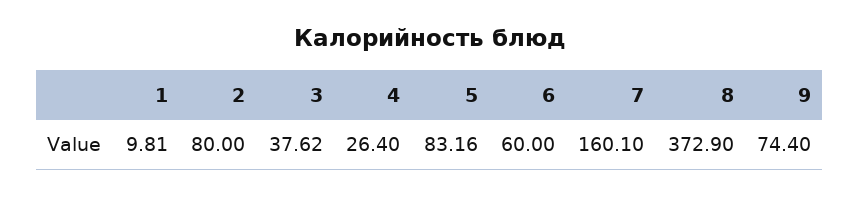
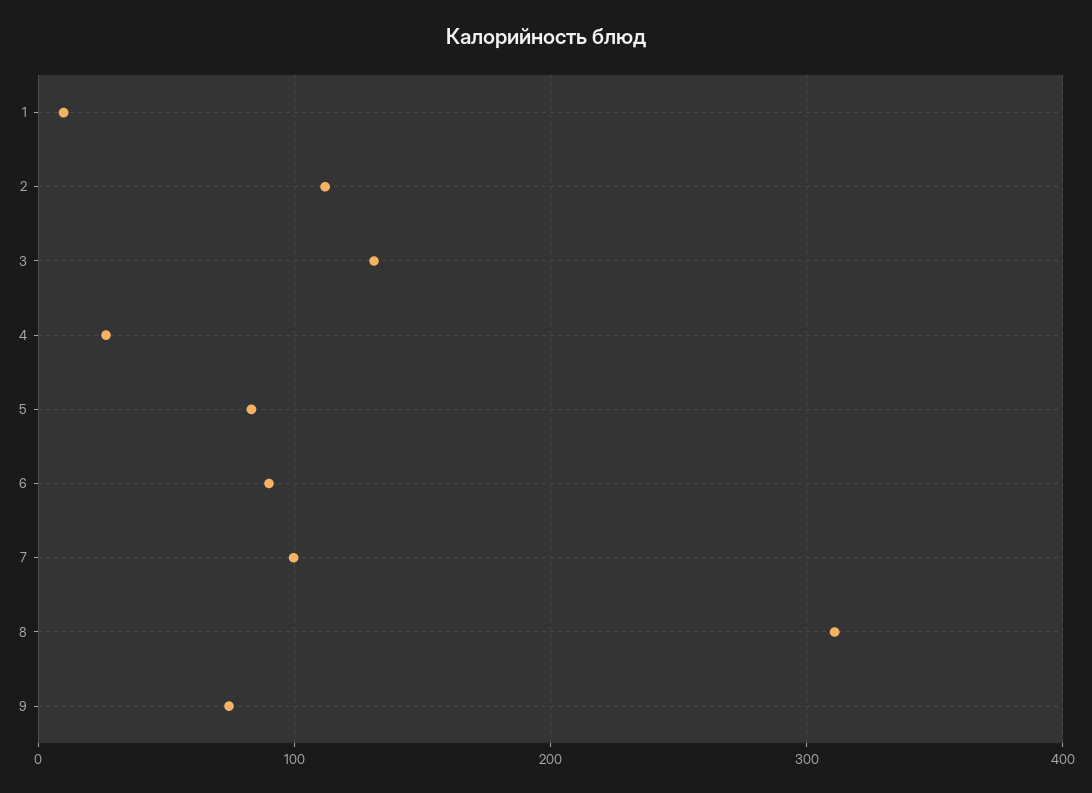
2: 80 -> 110
3: 37.62 -> 130
6: 60 -> 90
7: 160.1 -> 100
8: 372.9 -> 310

